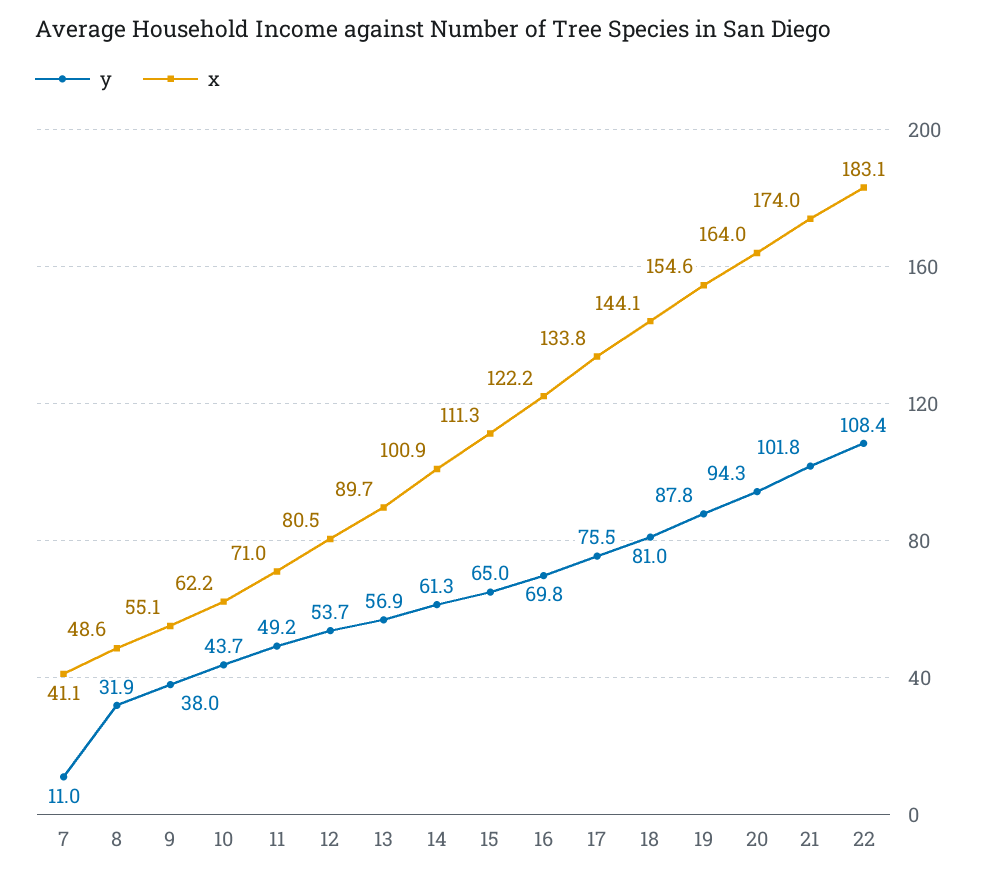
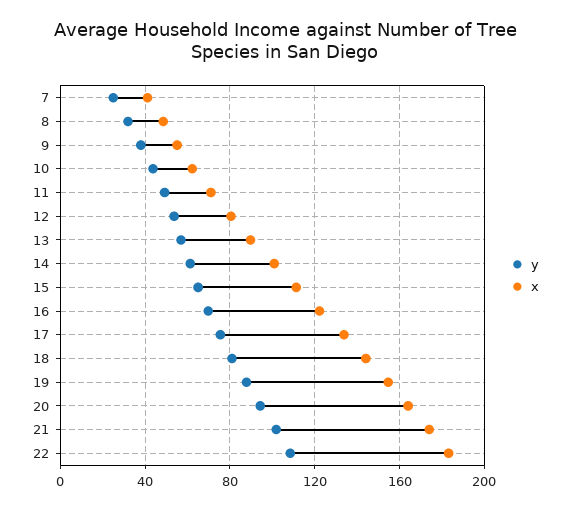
y, 7: 11 -> 25

